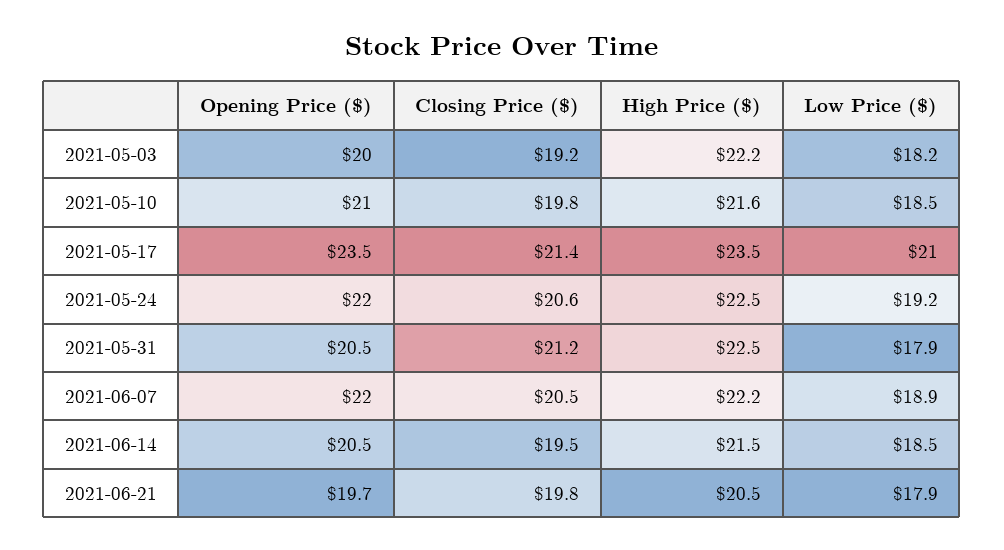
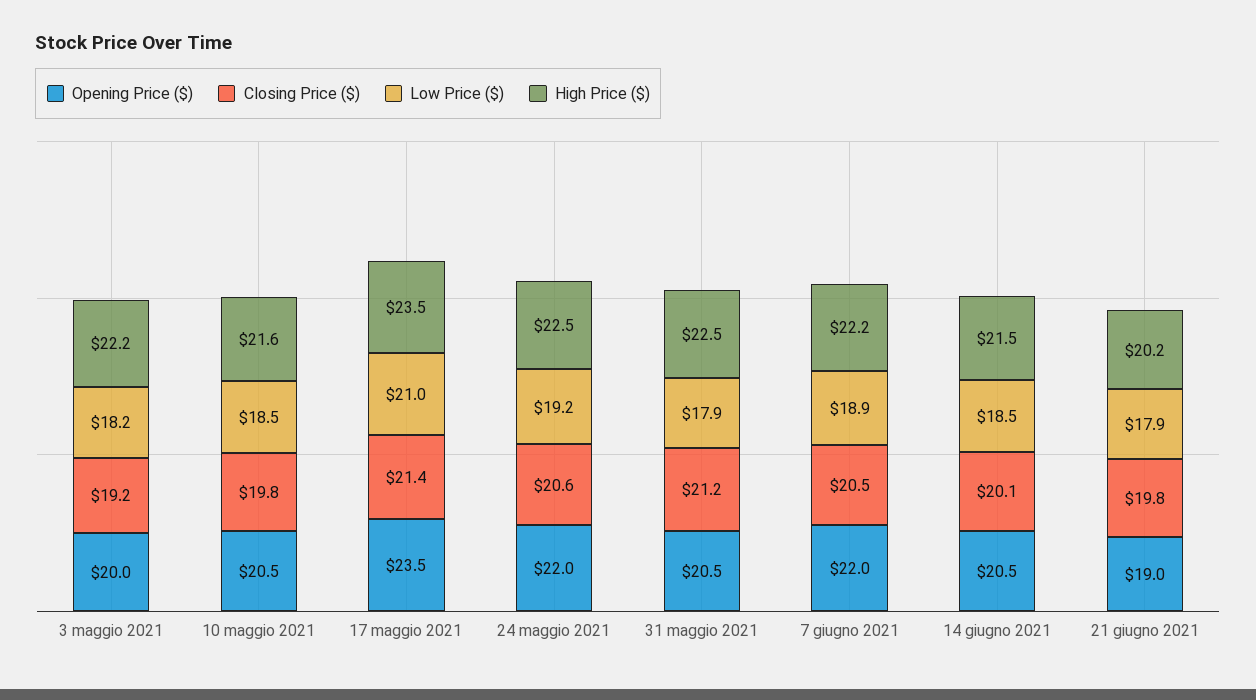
Opening Price ($), 2021-05-10: 21 -> 20.5
Closing Price ($), 2021-06-14: 19.5 -> 20.1
Opening Price ($), 2021-06-21: 19.7 -> 19
High Price ($), 2021-06-21: 20.5 -> 20.2

